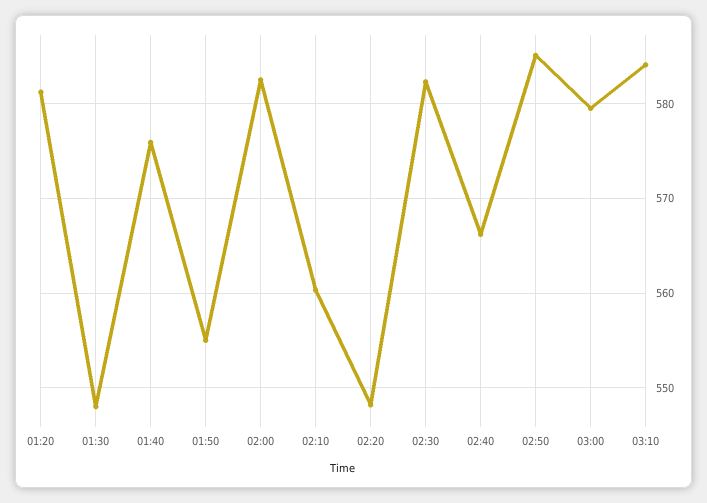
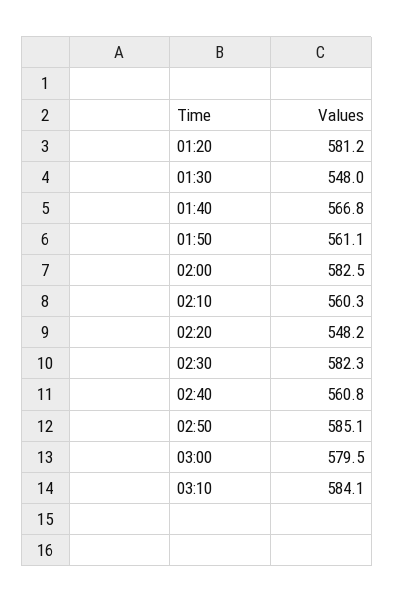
01:40: 576 -> 566.8
01:50: 555 -> 561.1
02:40: 566 -> 560.8

